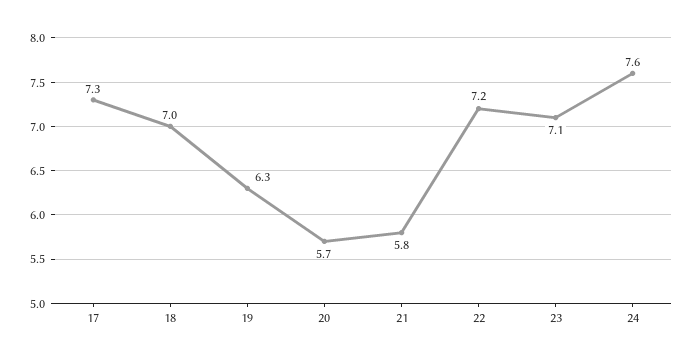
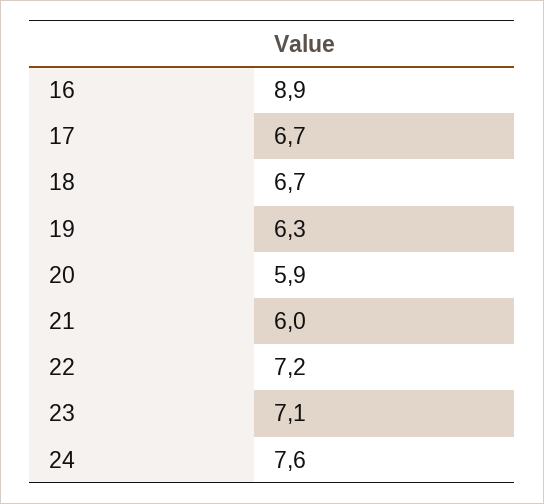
17: 7.3 -> 6.7
18: 7 -> 6.7
20: 5.7 -> 5.9
21: 5.8 -> 6
16: none -> 8.9

